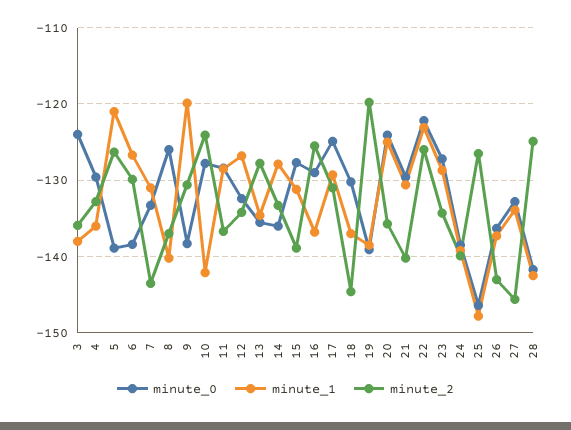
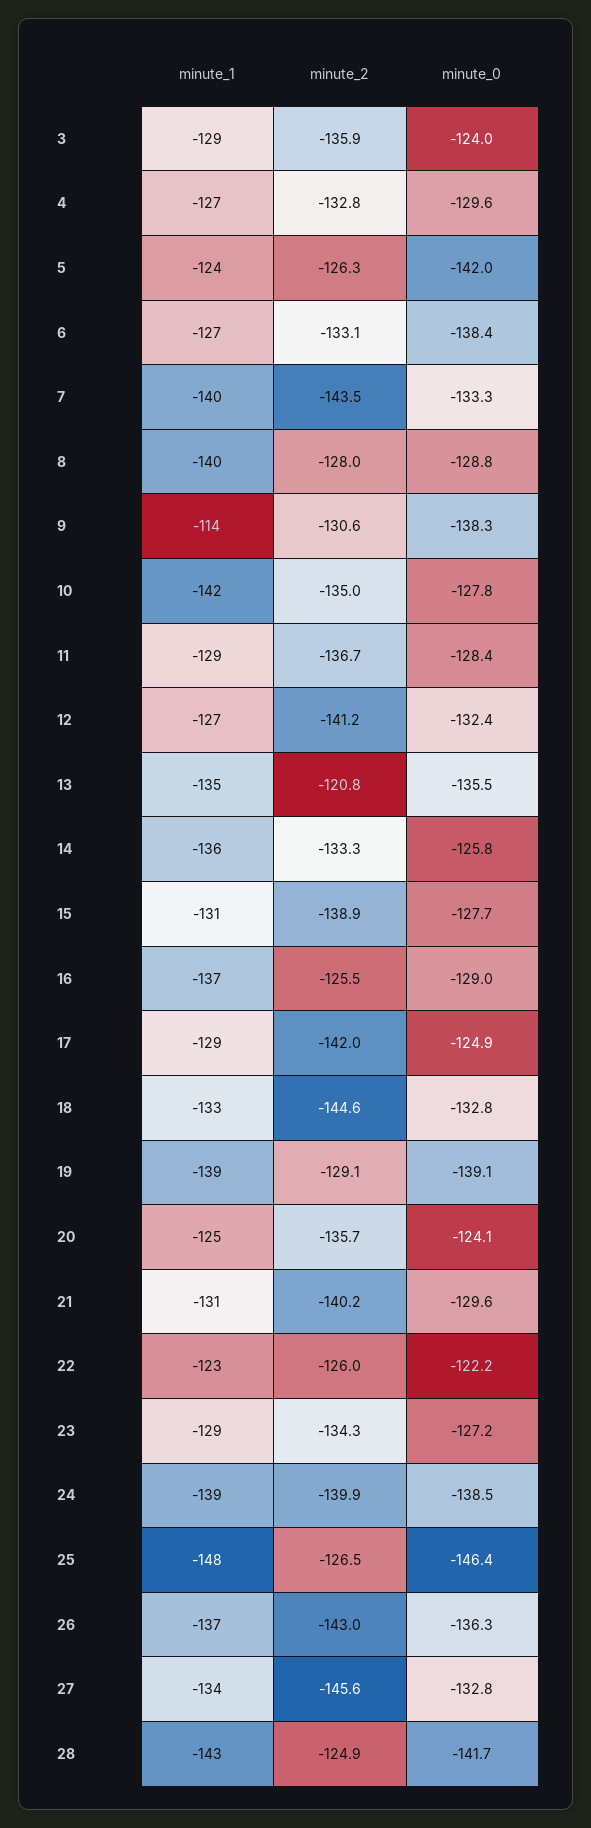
minute_1, 3: -138 -> -129
minute_1, 4: -136 -> -127
minute_0, 5: -139 -> -142
minute_1, 5: -121 -> -124
minute_2, 6: -130 -> -133.1
minute_1, 7: -131 -> -140
minute_0, 8: -126 -> -128.8
minute_2, 8: -137 -> -128
minute_1, 9: -120 -> -114
minute_2, 10: -124 -> -135
minute_2, 12: -134 -> -141.2
minute_2, 13: -128 -> -120.8
minute_0, 14: -136 -> -125.8
minute_1, 14: -128 -> -136
minute_2, 17: -131 -> -142
minute_0, 18: -130 -> -132.8
minute_1, 18: -137 -> -133
minute_2, 19: -120 -> -129.1

